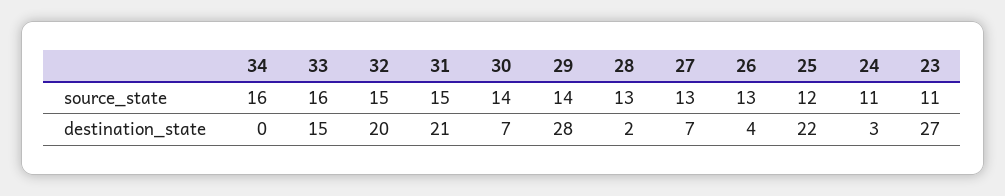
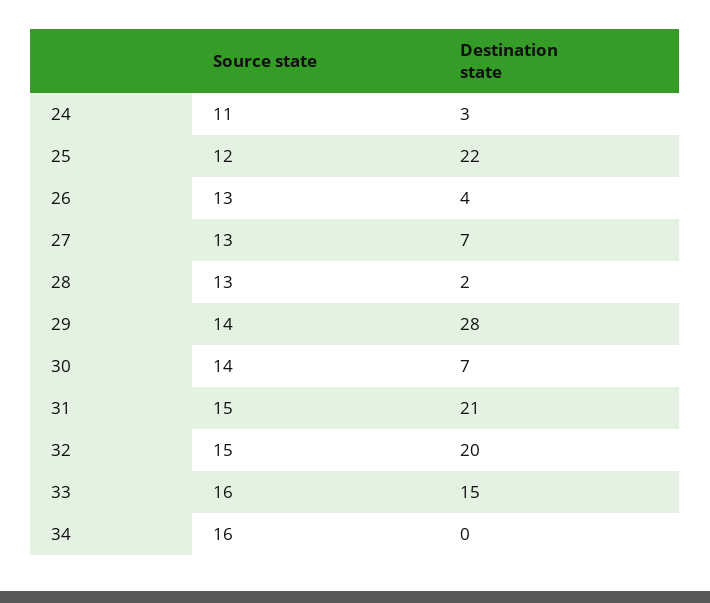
23, source_state: 11 -> none
23, destination_state: 27 -> none

